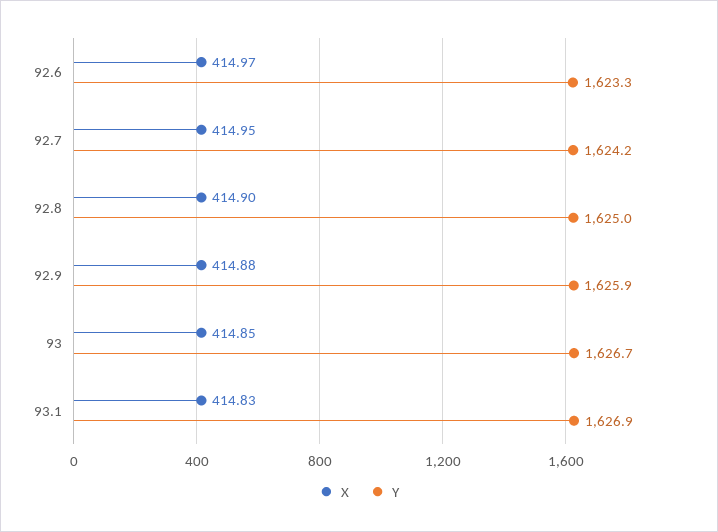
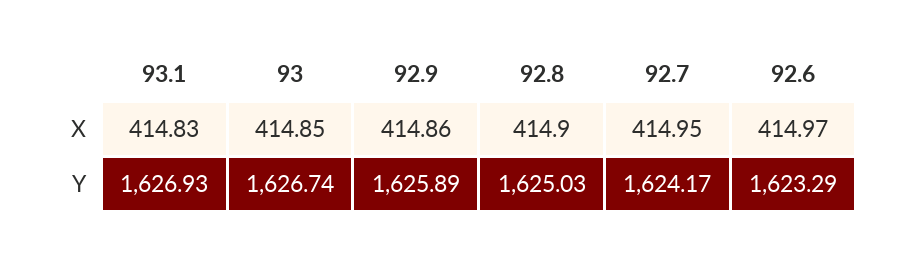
X, 92.9: 414.88 -> 414.86

